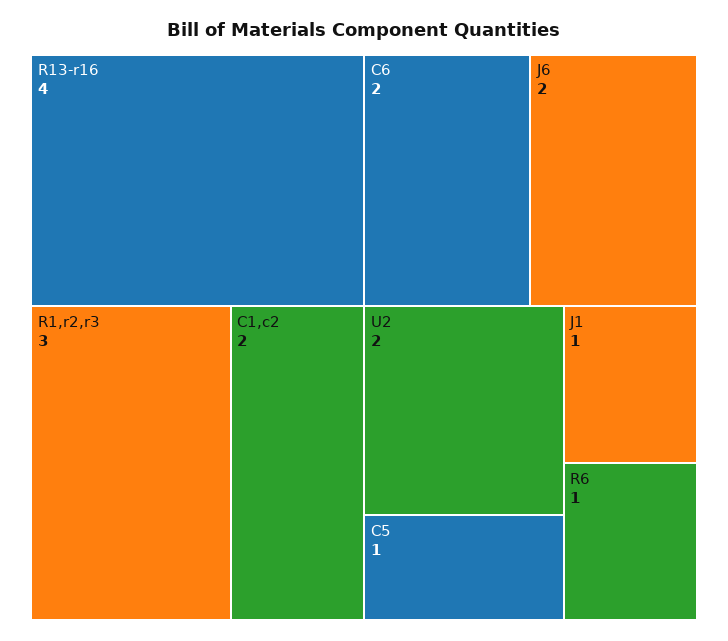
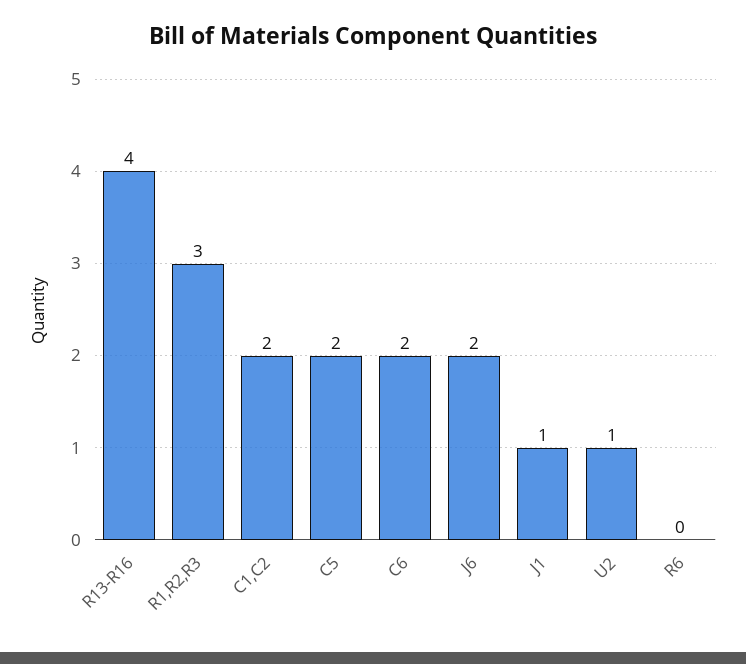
U2: 2 -> 1
C5: 1 -> 2
R6: 1 -> 0

